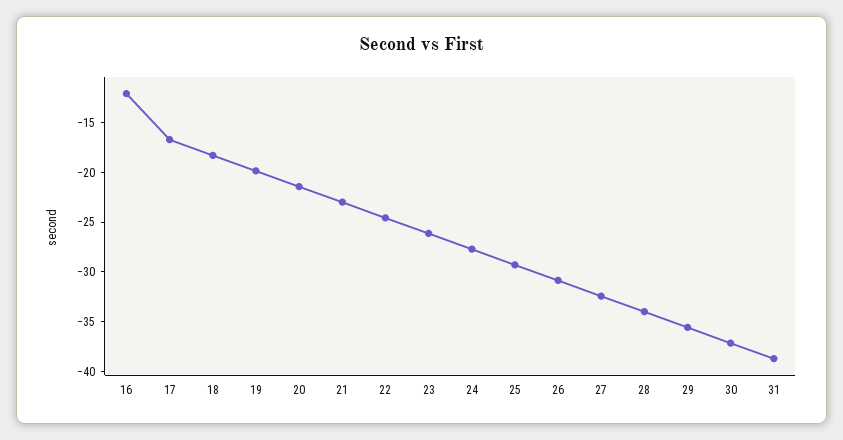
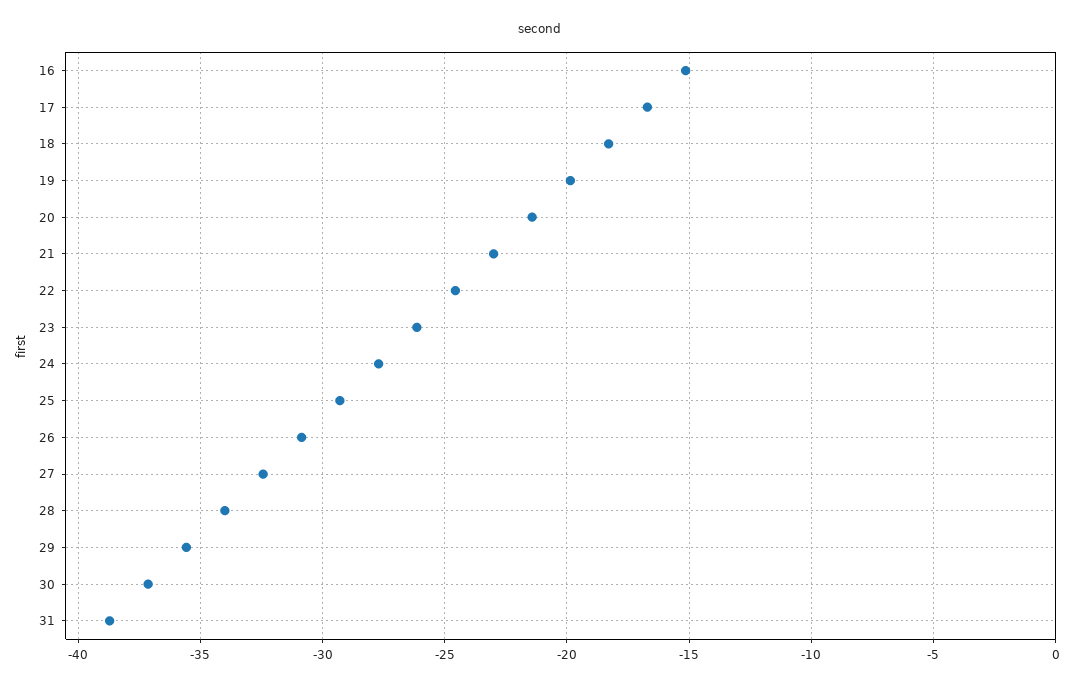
16: -12 -> -15

